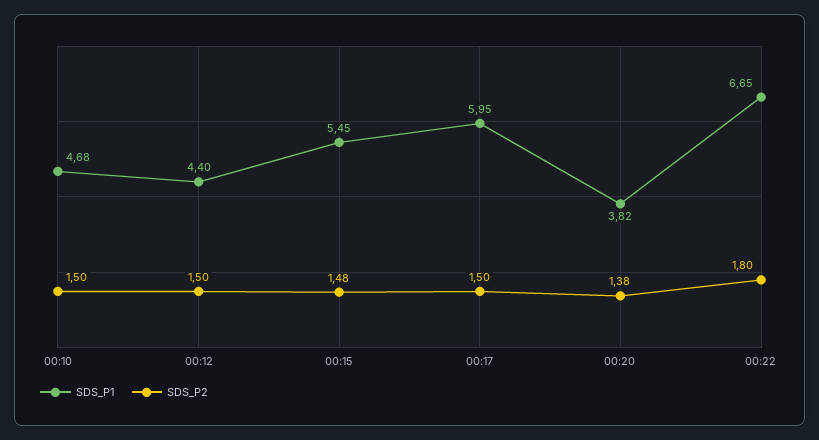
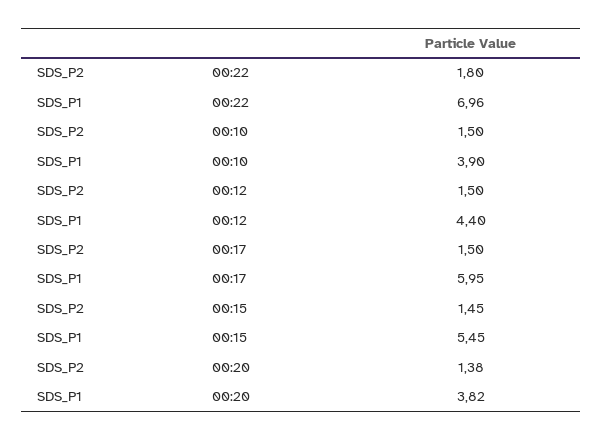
SDS_P1, 00:10: 4.68 -> 3.9
SDS_P2, 00:15: 1.48 -> 1.45
SDS_P1, 00:22: 6.65 -> 6.96

